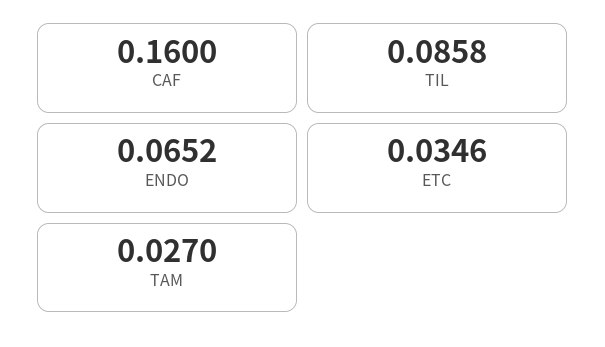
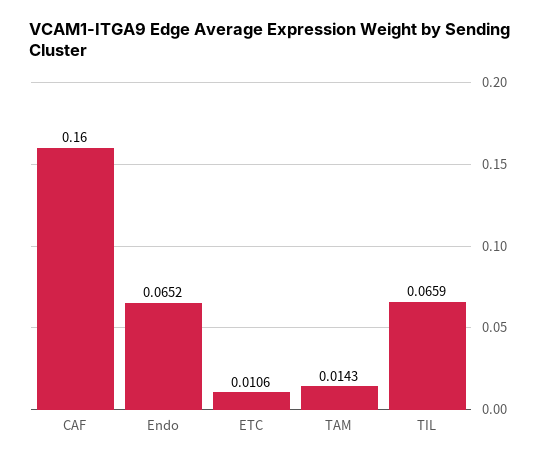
TIL: 0.0858 -> 0.0659
ETC: 0.0346 -> 0.0106
TAM: 0.027 -> 0.0143

